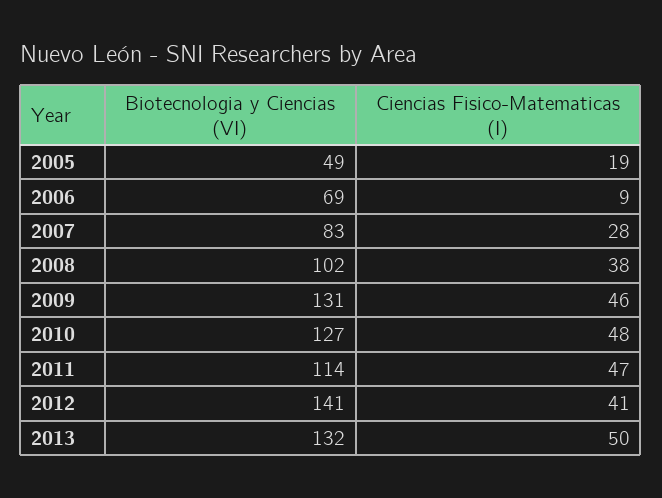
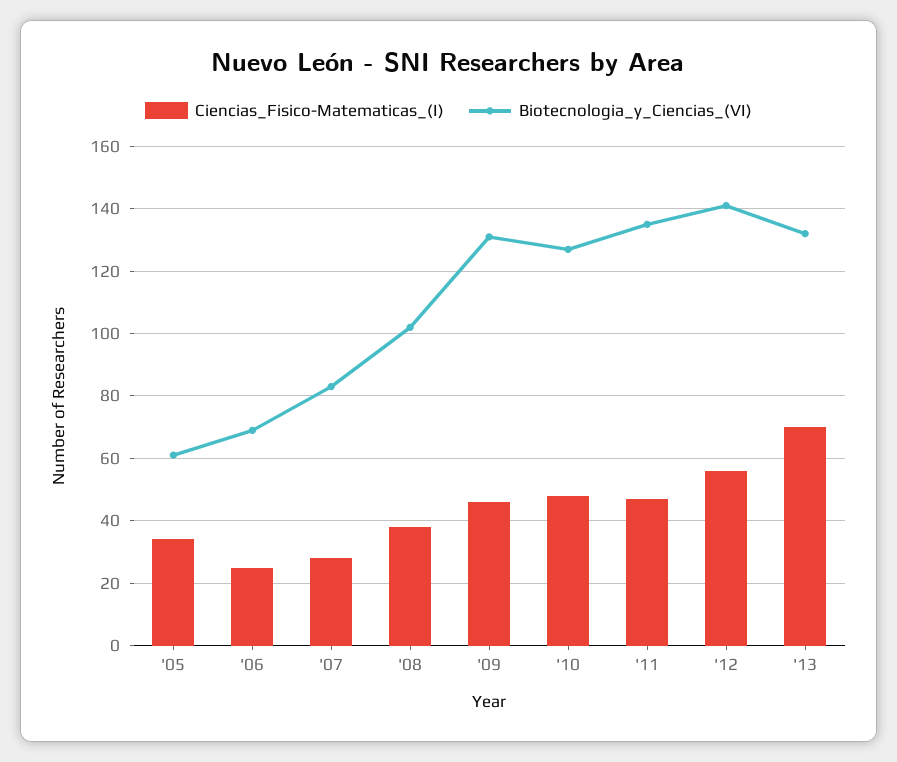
Biotecnologia y Ciencias (VI), 2005: 49 -> 60
Ciencias Fisico-Matematicas (I), 2005: 19 -> 35
Ciencias Fisico-Matematicas (I), 2006: 9 -> 25
Biotecnologia y Ciencias (VI), 2011: 114 -> 135
Ciencias Fisico-Matematicas (I), 2012: 41 -> 55
Ciencias Fisico-Matematicas (I), 2013: 50 -> 70

